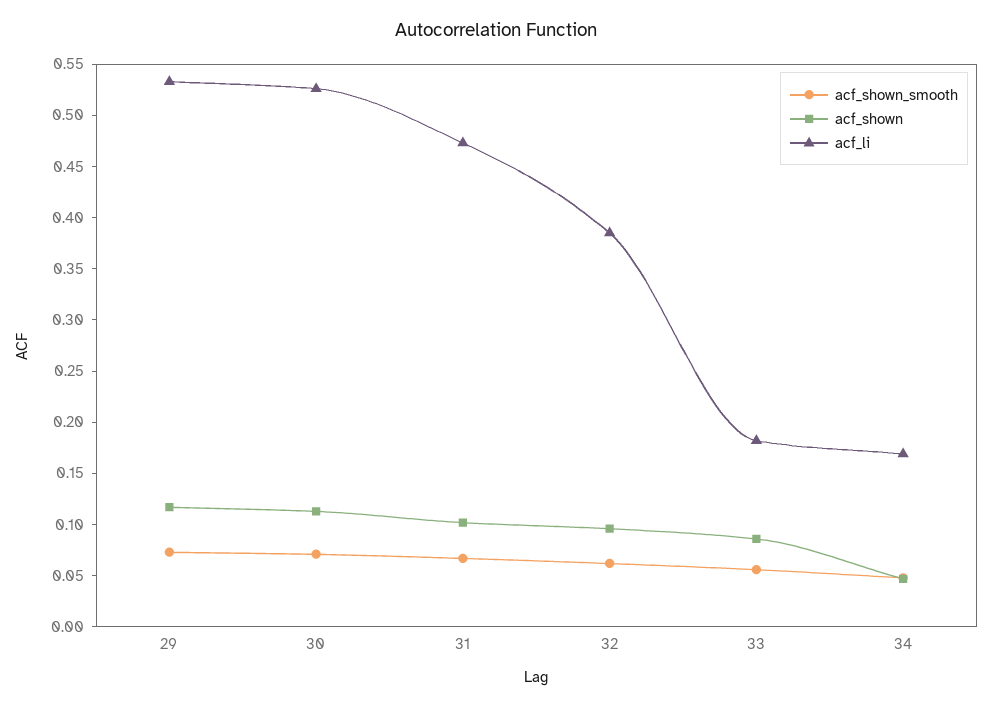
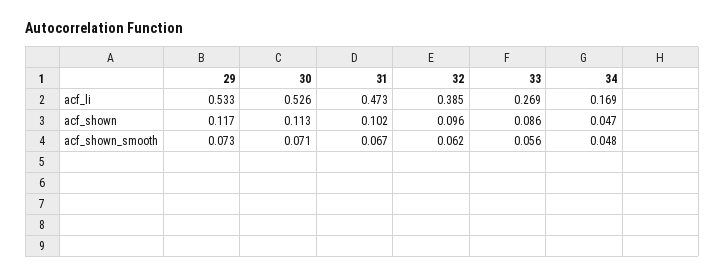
acf_li, 33: 0.18 -> 0.269

